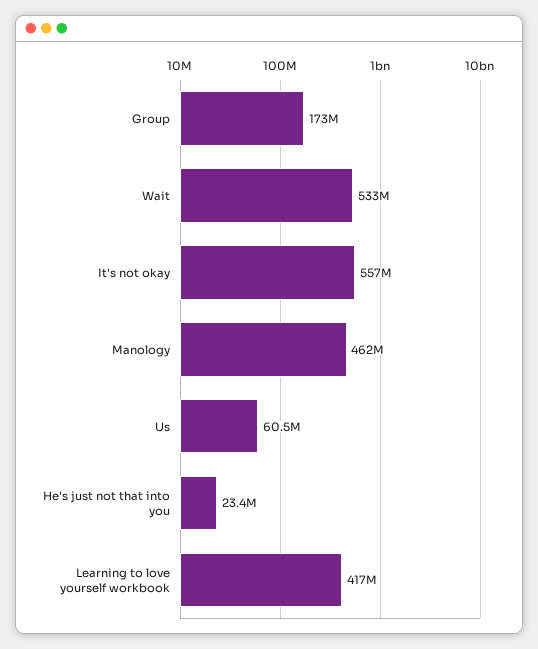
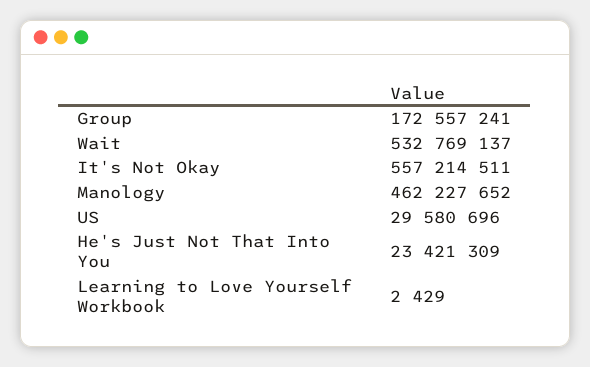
Us: 60500000 -> 29580696
Learning to love yourself workbook: 417000000 -> 2429

